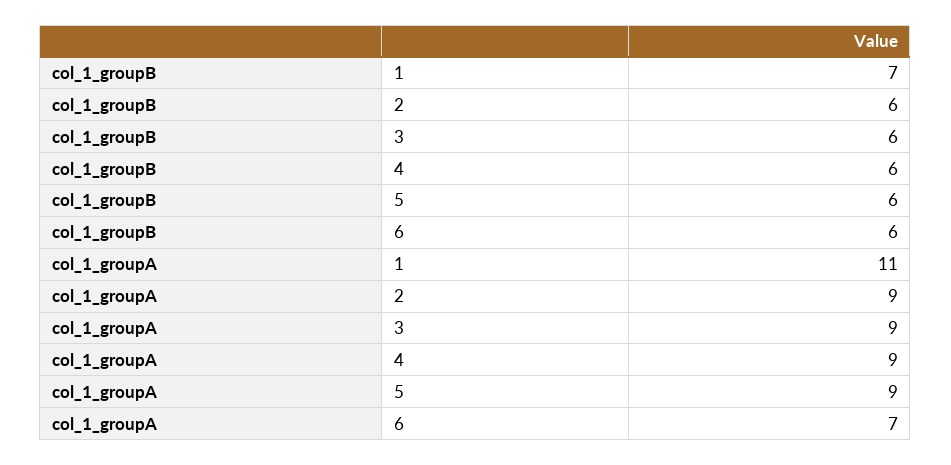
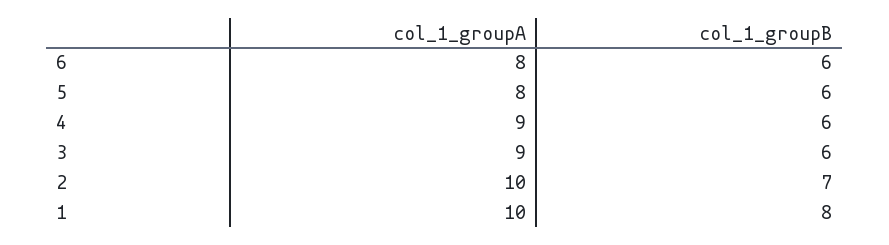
col_1_groupB, 1: 7 -> 8
col_1_groupB, 2: 6 -> 7
col_1_groupA, 1: 11 -> 10
col_1_groupA, 2: 9 -> 10
col_1_groupA, 5: 9 -> 8
col_1_groupA, 6: 7 -> 8

